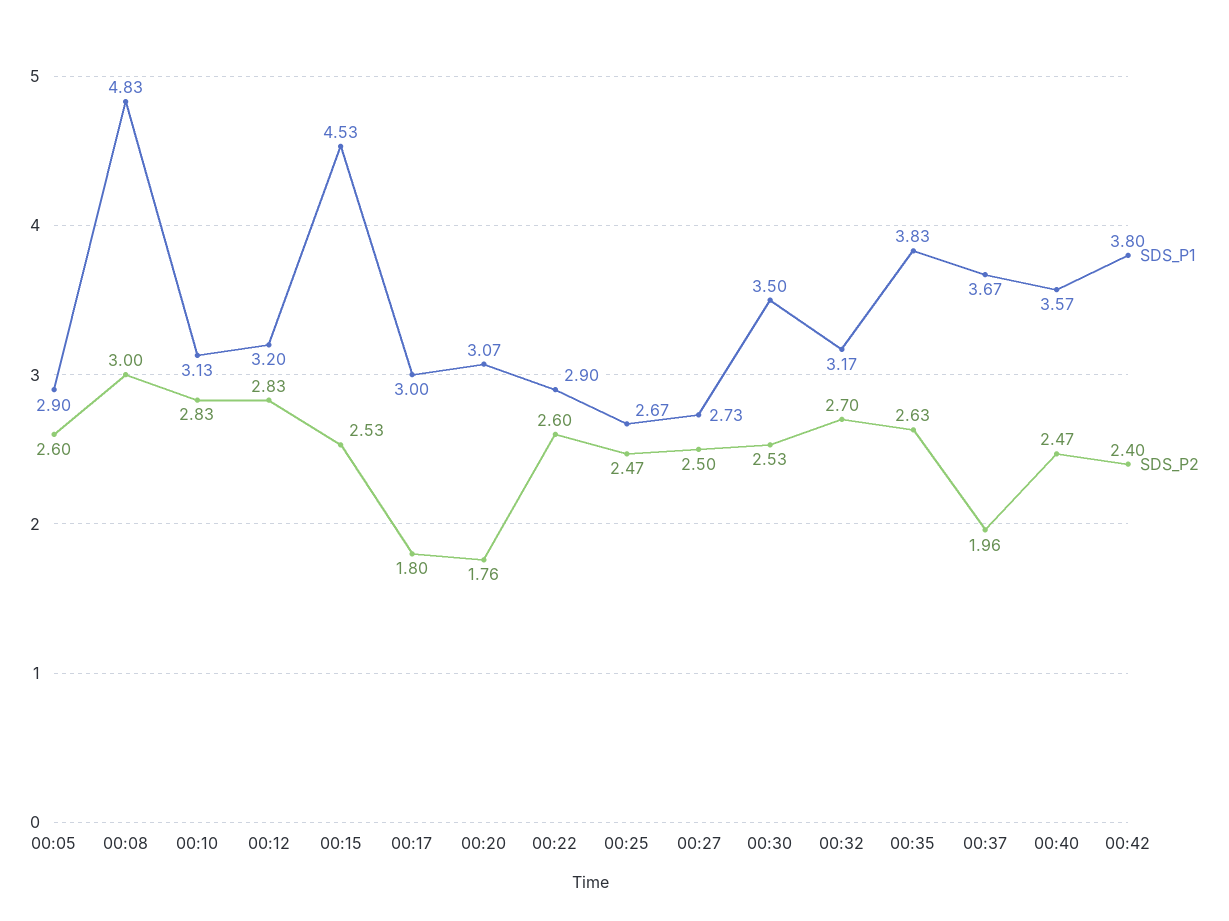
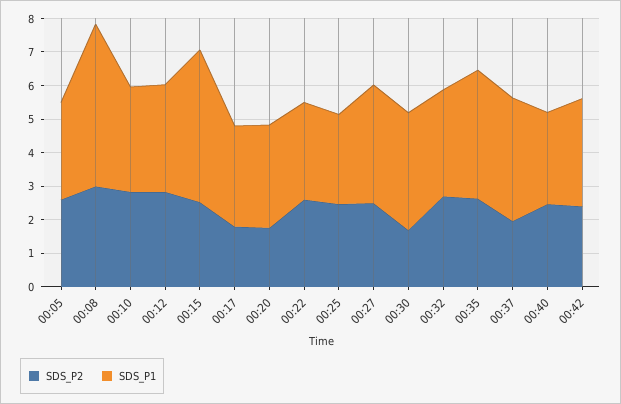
SDS_P1, 00:27: 2.73 -> 3.5
SDS_P2, 00:30: 2.53 -> 1.75
SDS_P1, 00:40: 3.57 -> 2.75
SDS_P1, 00:42: 3.8 -> 3.25

